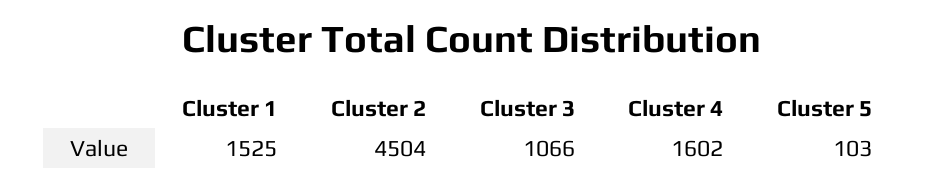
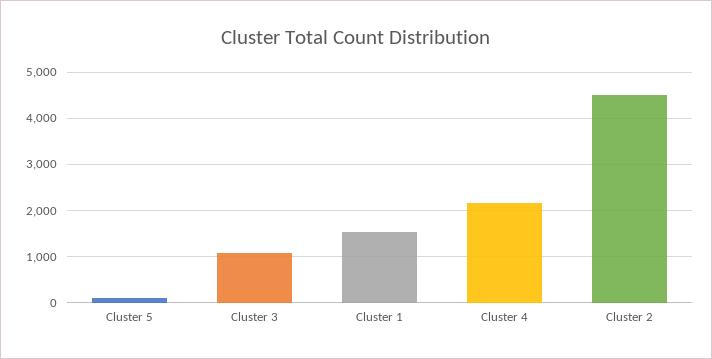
Cluster 4: 1602 -> 2200

